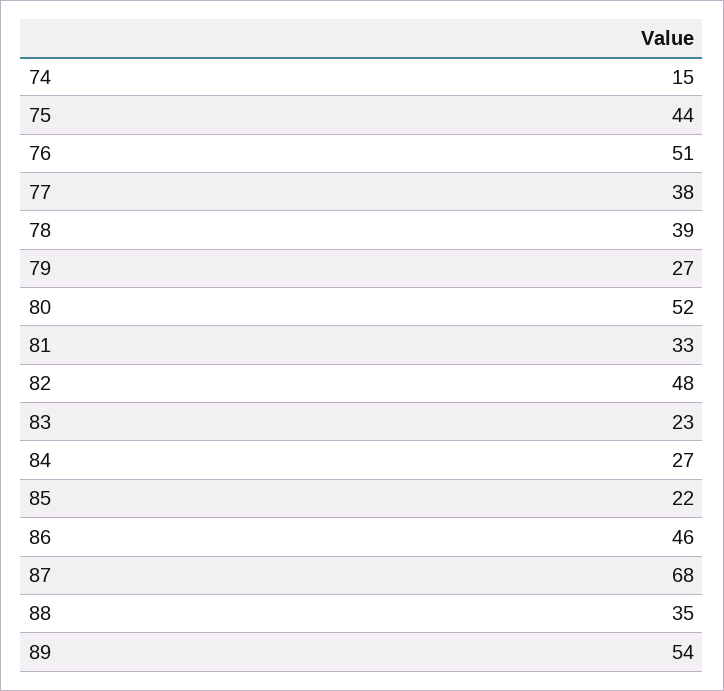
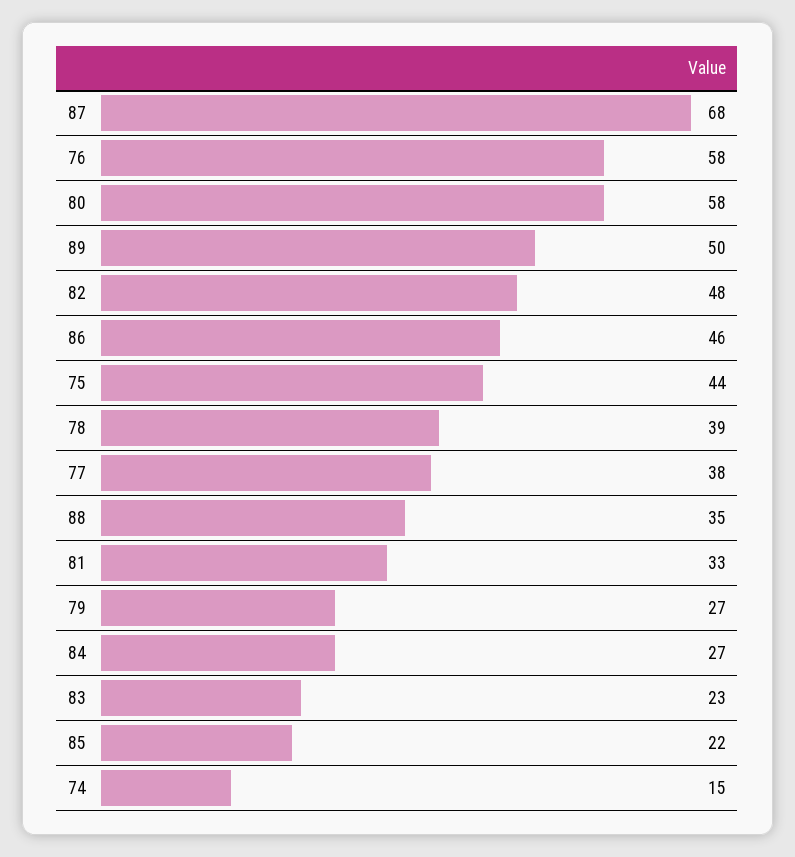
76: 51 -> 58
80: 52 -> 58
89: 54 -> 50

